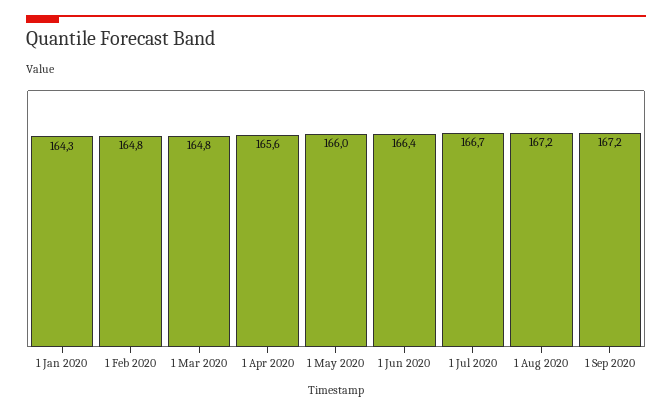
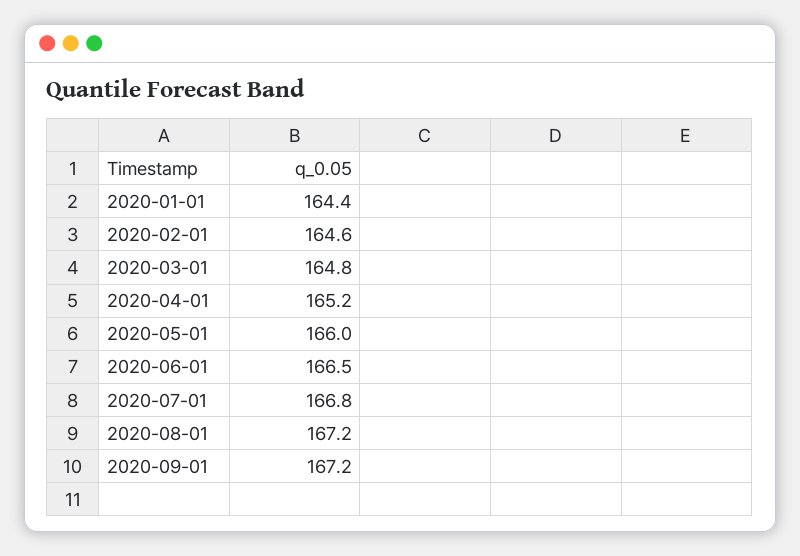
1 Jan 2020: 164.3 -> 164.4
1 Feb 2020: 164.8 -> 164.6
1 Apr 2020: 165.6 -> 165.2
1 Jun 2020: 166.4 -> 166.5
1 Jul 2020: 166.7 -> 166.8

